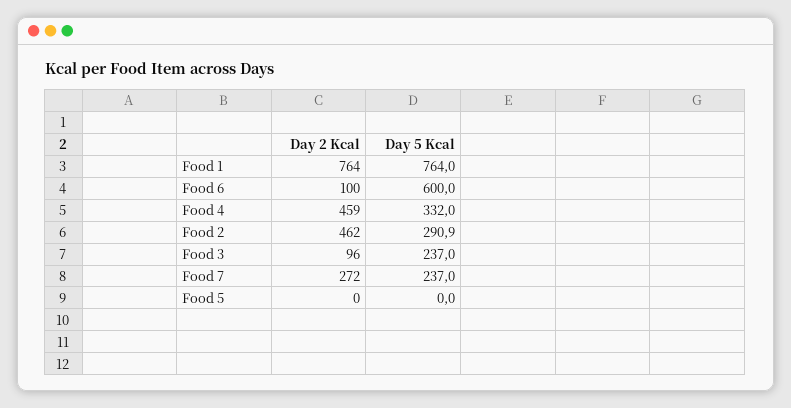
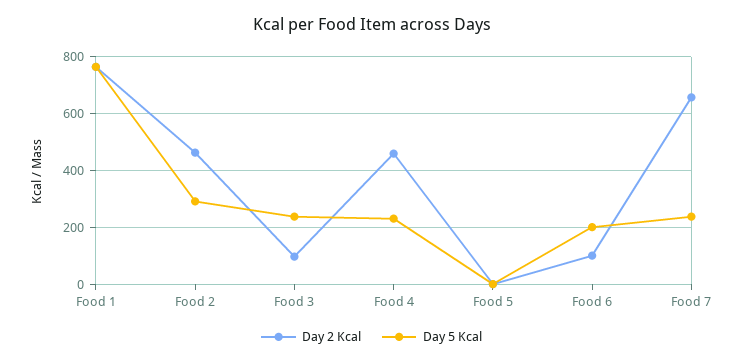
Day 5 Kcal, Food 6: 600 -> 200
Day 5 Kcal, Food 4: 332 -> 225
Day 2 Kcal, Food 7: 272 -> 650

